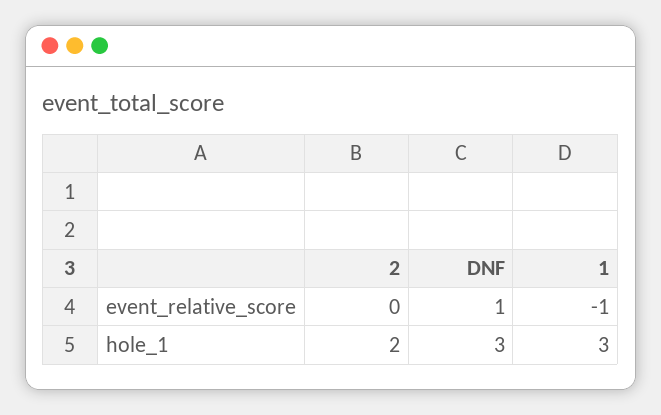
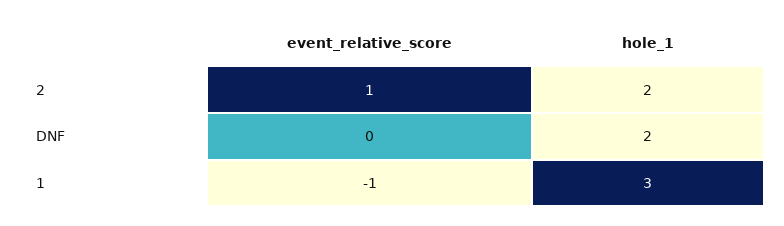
2, event_relative_score: 0 -> 1
DNF, event_relative_score: 1 -> 0
DNF, hole_1: 3 -> 2

